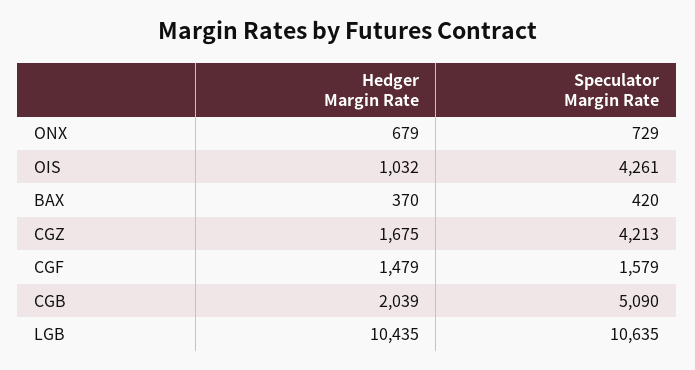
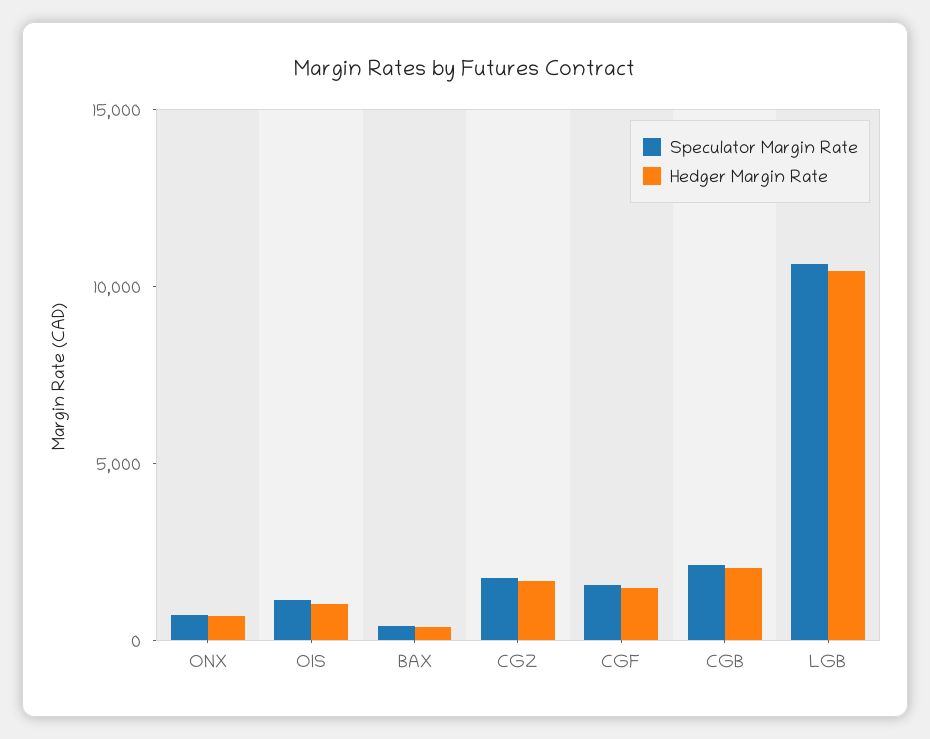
Speculator Margin Rate, OIS: 4261 -> 1000
Speculator Margin Rate, CGZ: 4213 -> 2000
Speculator Margin Rate, CGB: 5090 -> 2000

